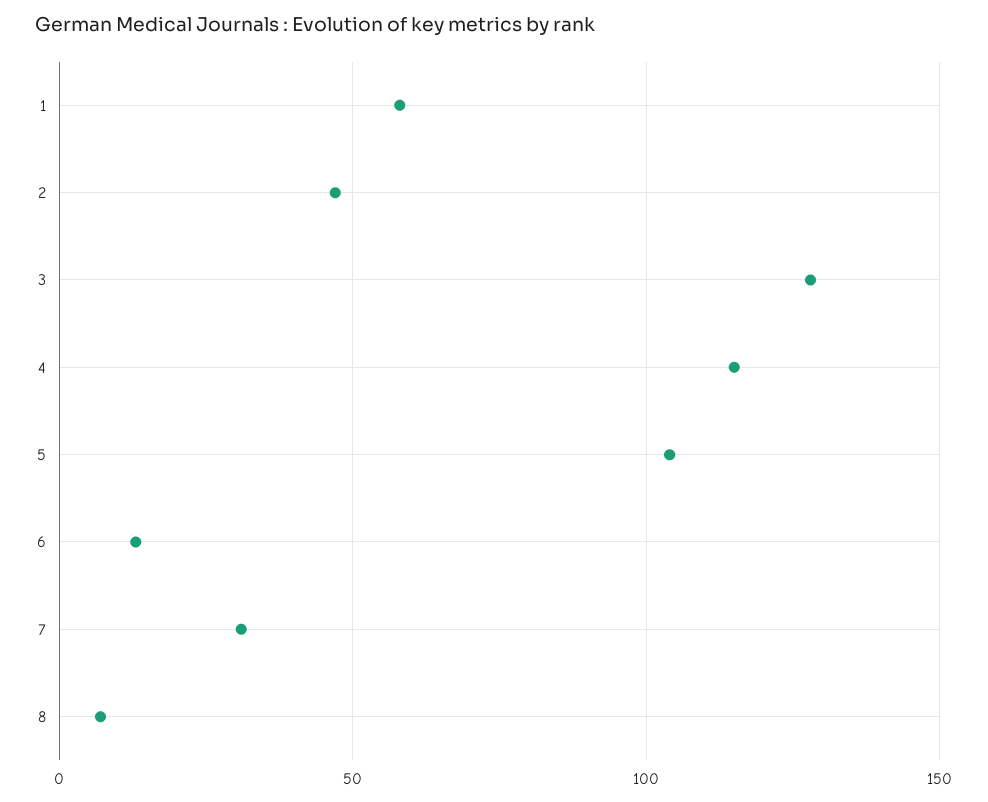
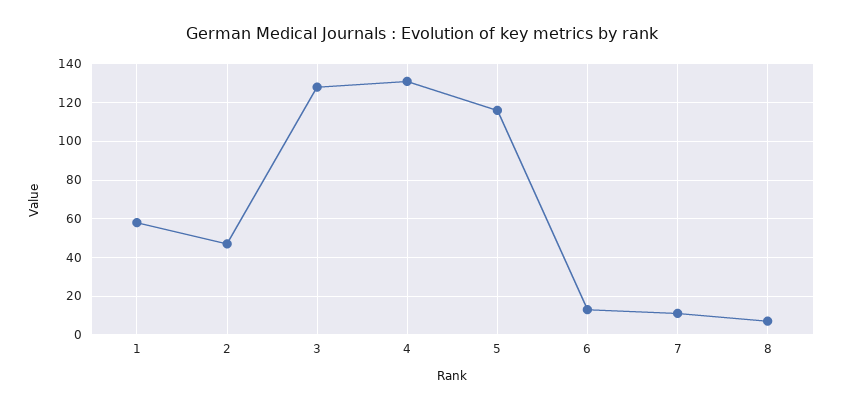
4: 115 -> 130
5: 105 -> 115
7: 30 -> 10

